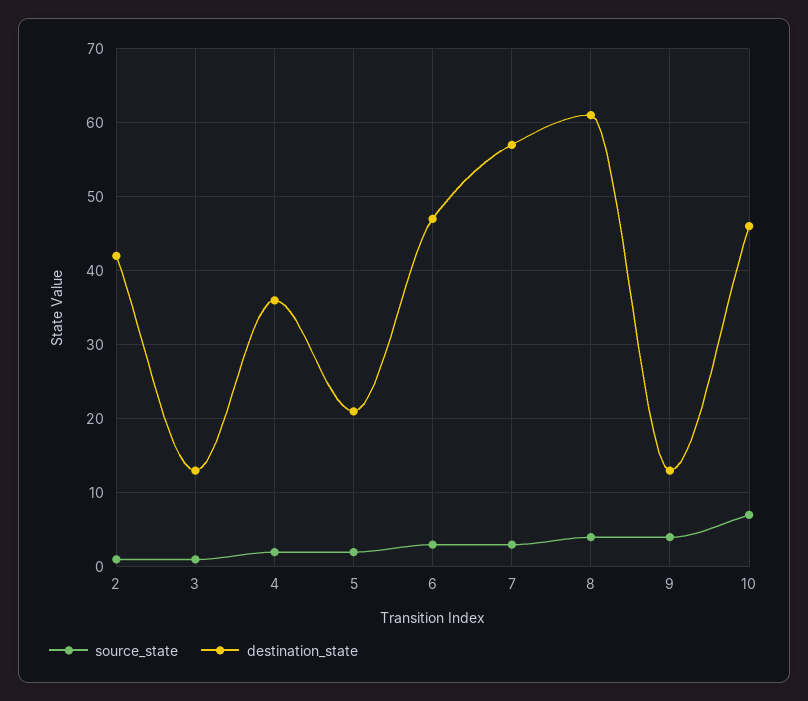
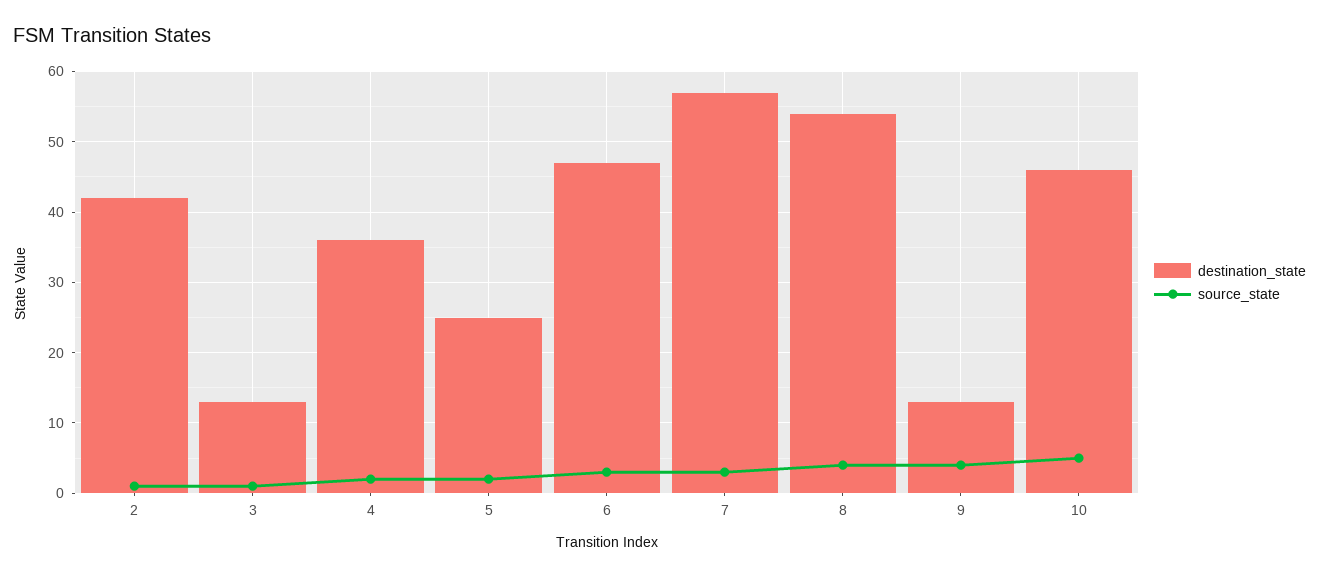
destination_state, 5: 21 -> 25
destination_state, 8: 61 -> 54
source_state, 10: 7 -> 5

